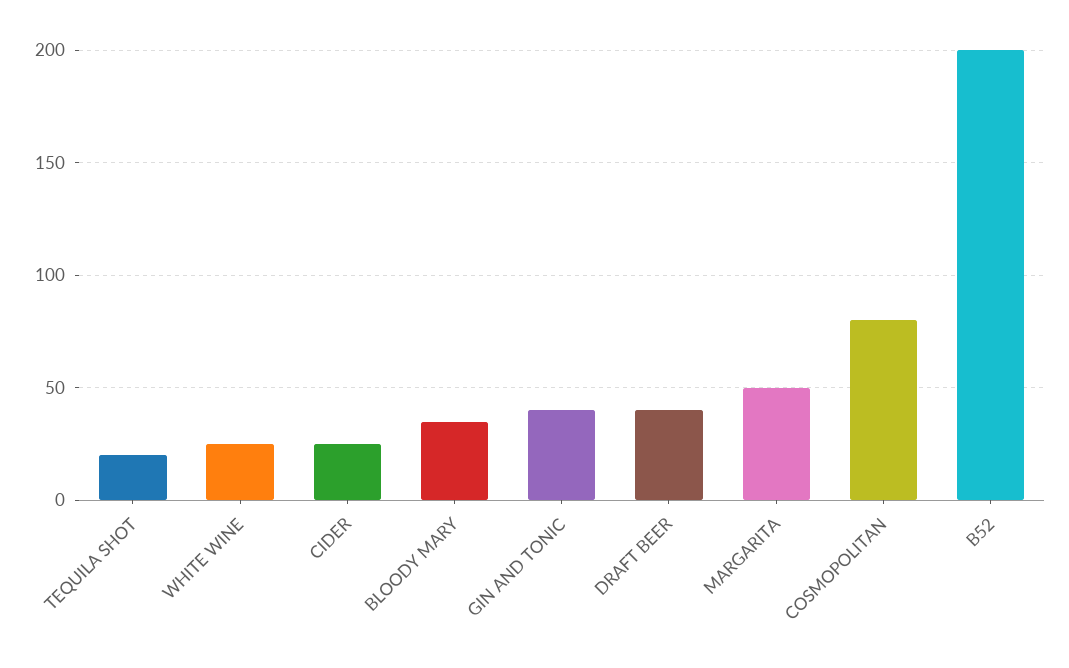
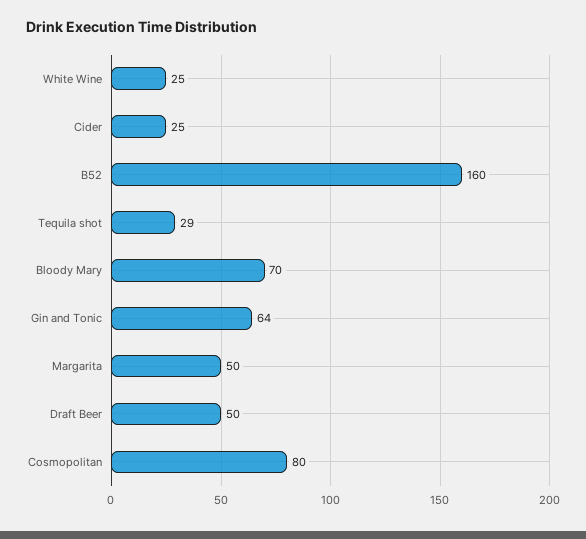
TEQUILA SHOT: 20 -> 29
BLOODY MARY: 35 -> 70
GIN AND TONIC: 40 -> 64
DRAFT BEER: 40 -> 50
B52: 200 -> 160

